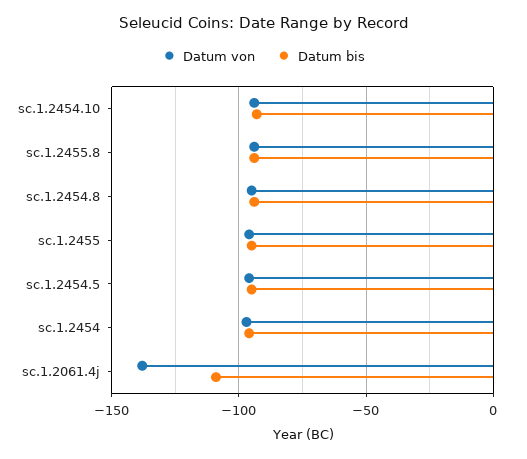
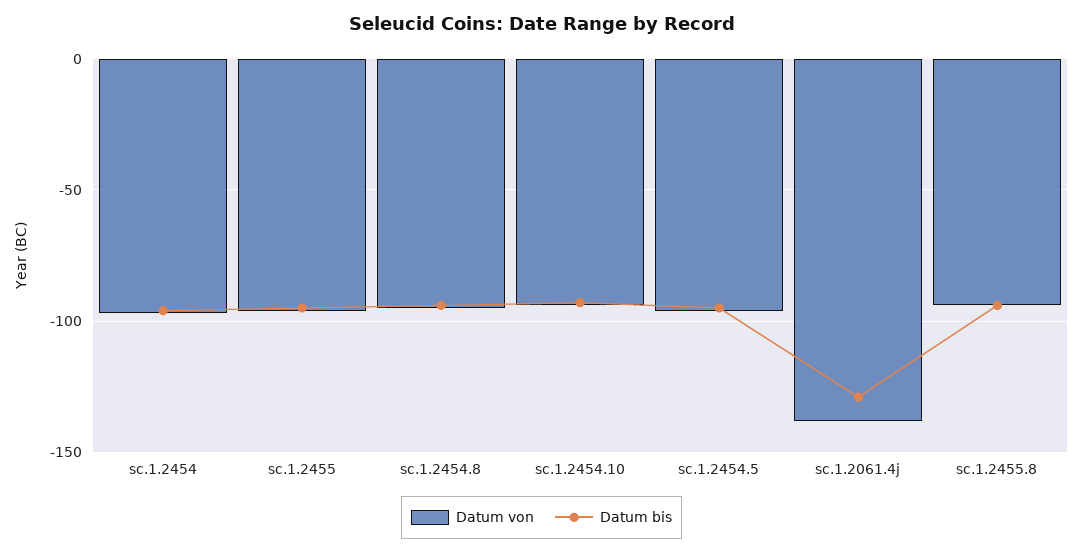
Datum bis, sc.1.2061.4j: -110 -> -130

